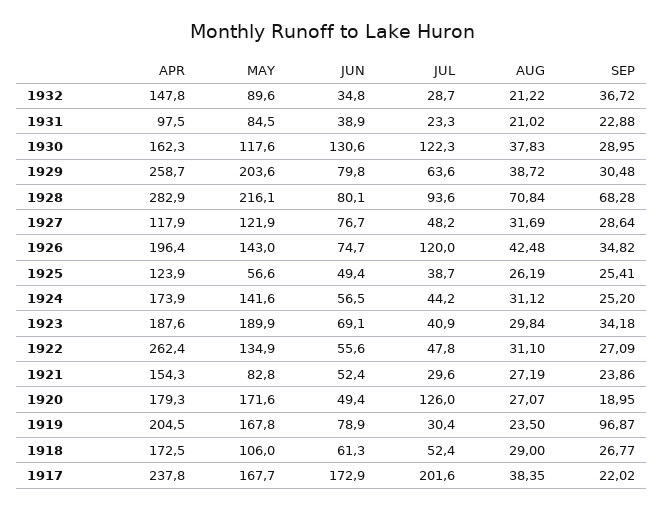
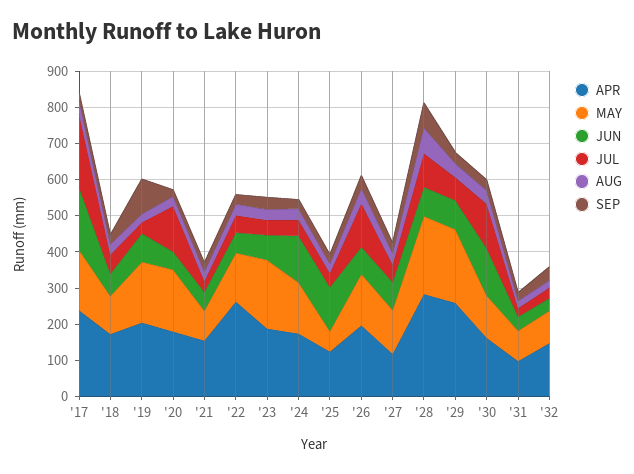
JUN, 1925: 49.4 -> 125
JUN, 1924: 56.5 -> 125

